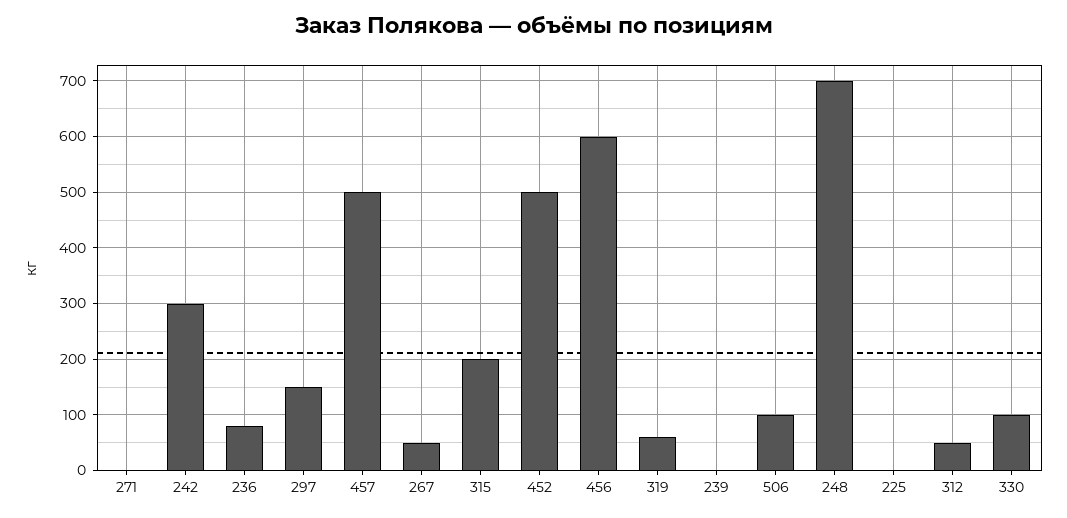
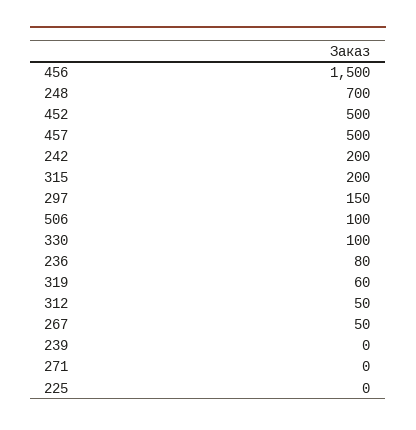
242: 300 -> 200
456: 600 -> 1500

